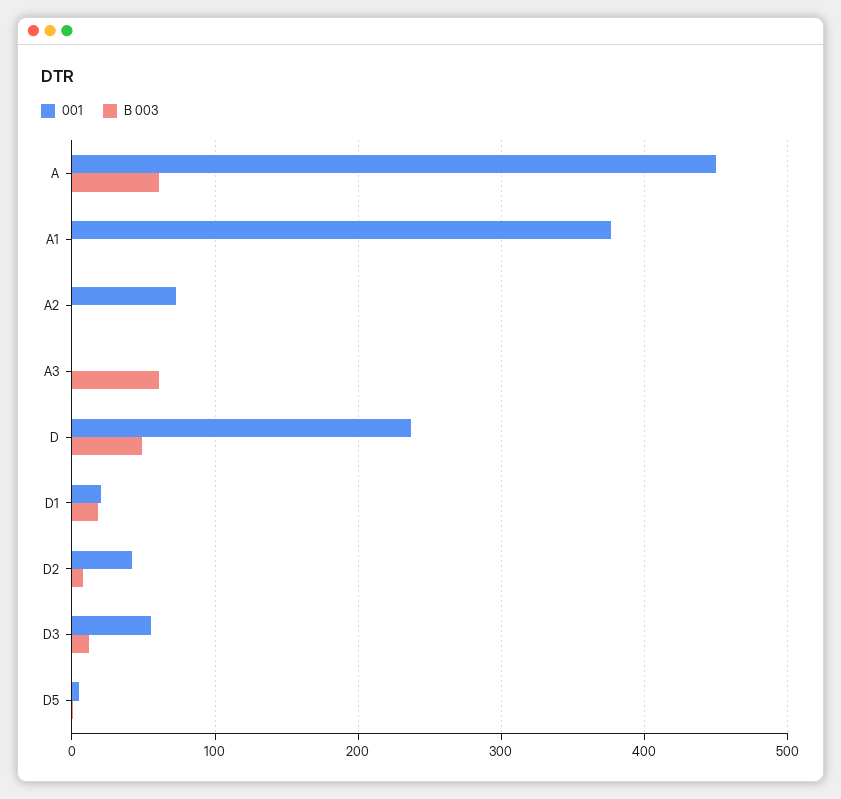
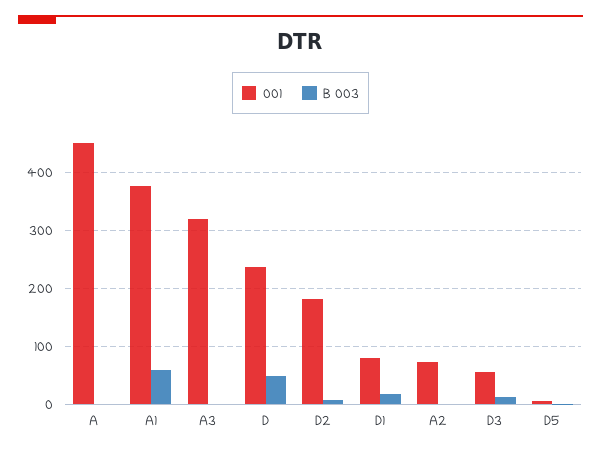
B 003, A: 60 -> 0
B 003, A1: 0 -> 60
001, A3: 0 -> 320
B 003, A3: 60 -> 0
001, D1: 20 -> 80
001, D2: 40 -> 180

